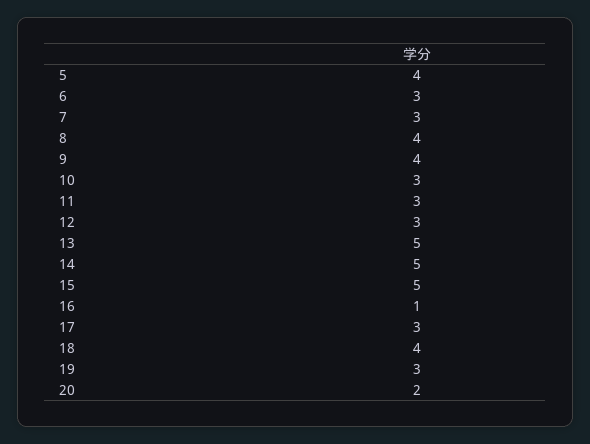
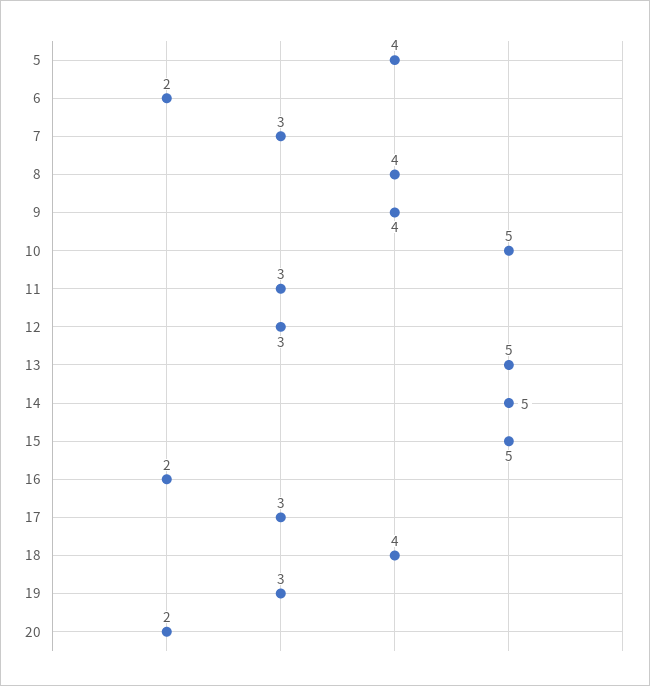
6: 3 -> 2
10: 3 -> 5
16: 1 -> 2

